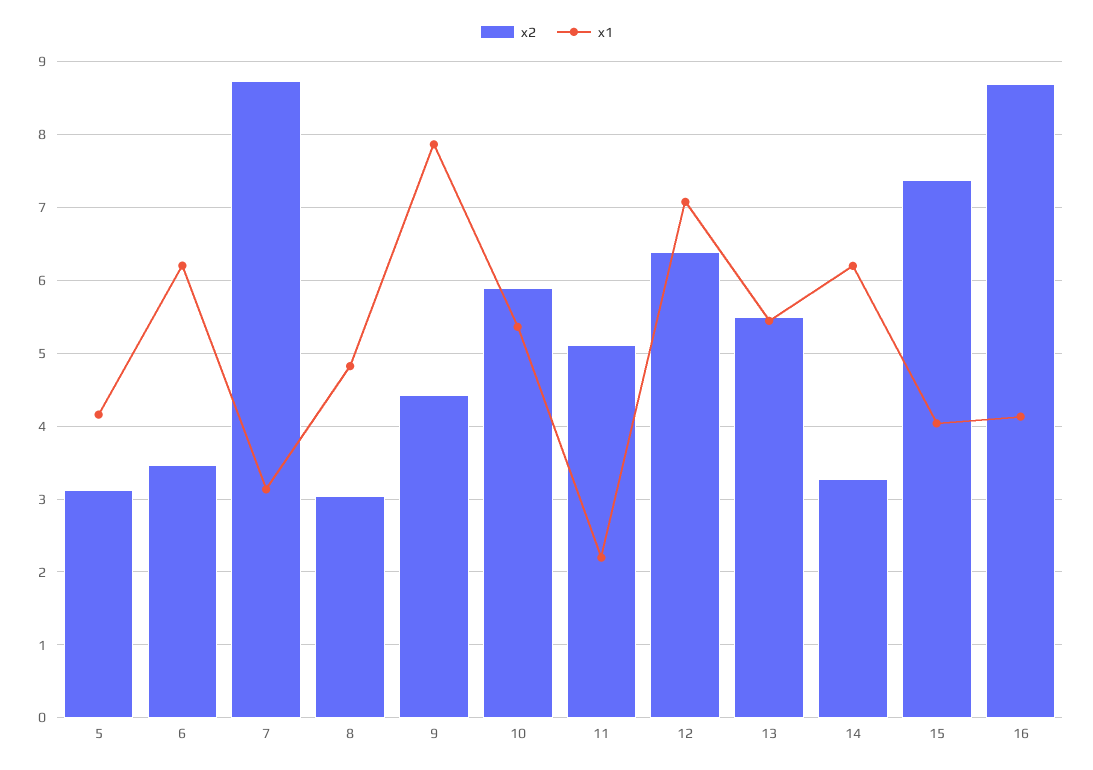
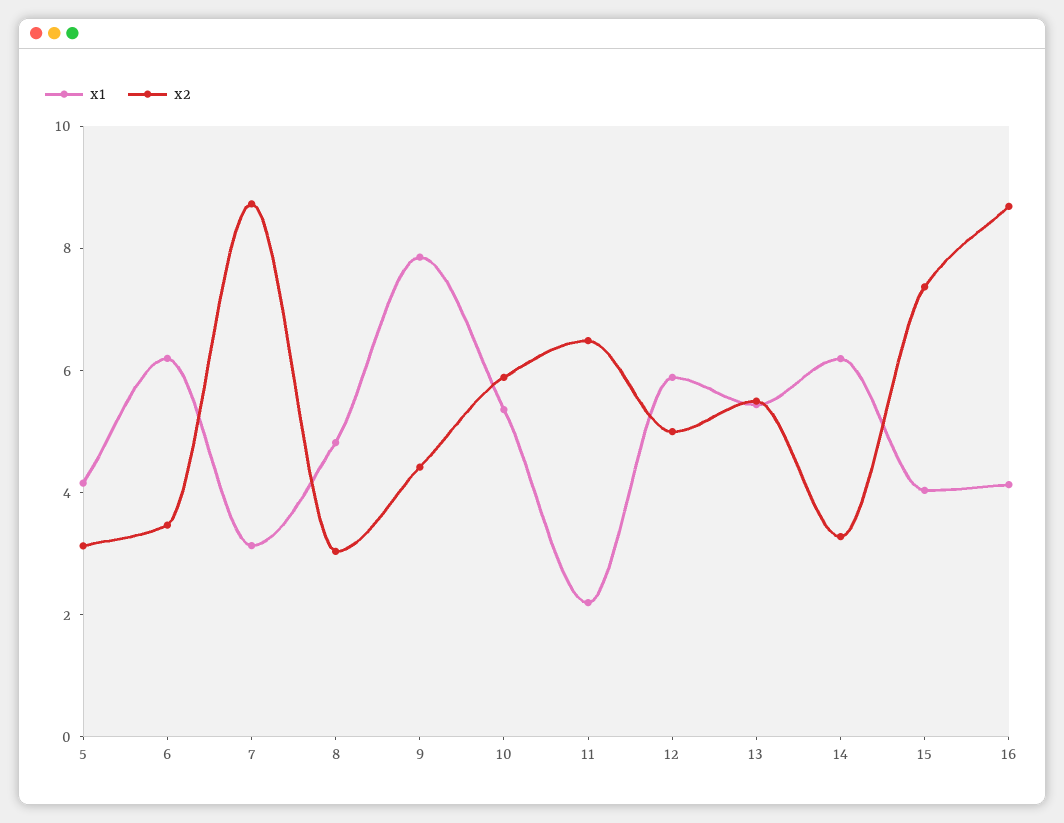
x2, 11: 5.1 -> 6.5
x2, 12: 6.4 -> 5
x1, 12: 7.1 -> 6

